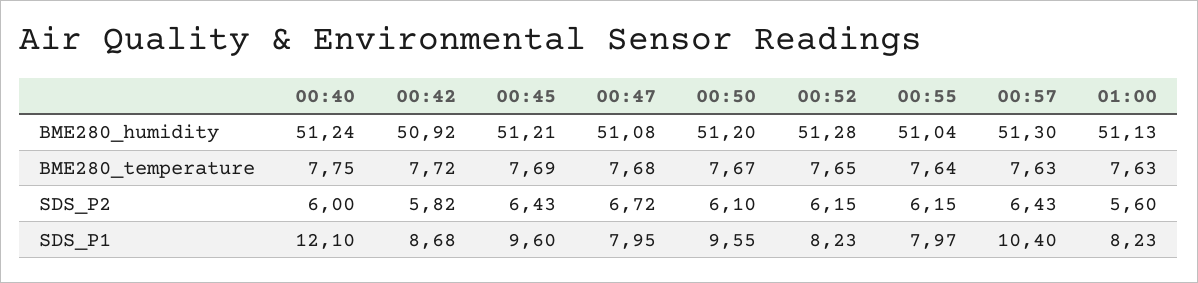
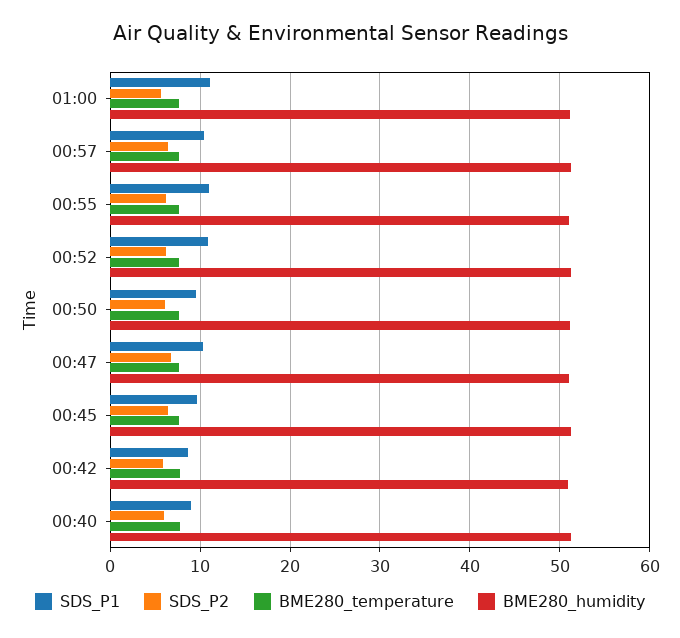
SDS_P1, 00:40: 12.1 -> 9
SDS_P1, 00:47: 7.95 -> 10
SDS_P1, 00:52: 8.23 -> 11
SDS_P1, 00:55: 7.97 -> 11
SDS_P1, 01:00: 8.23 -> 11

